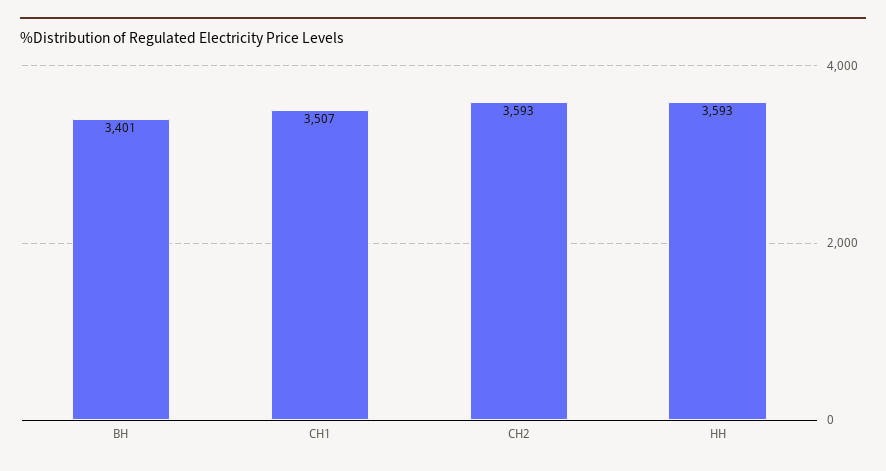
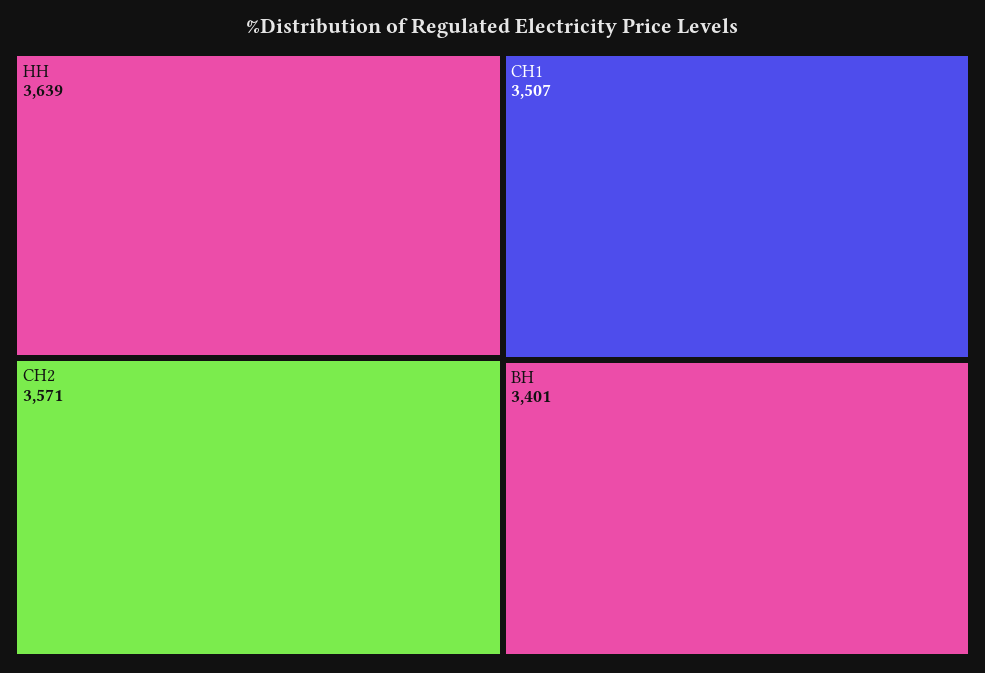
СН2: 3593 -> 3571
НН: 3593 -> 3639

